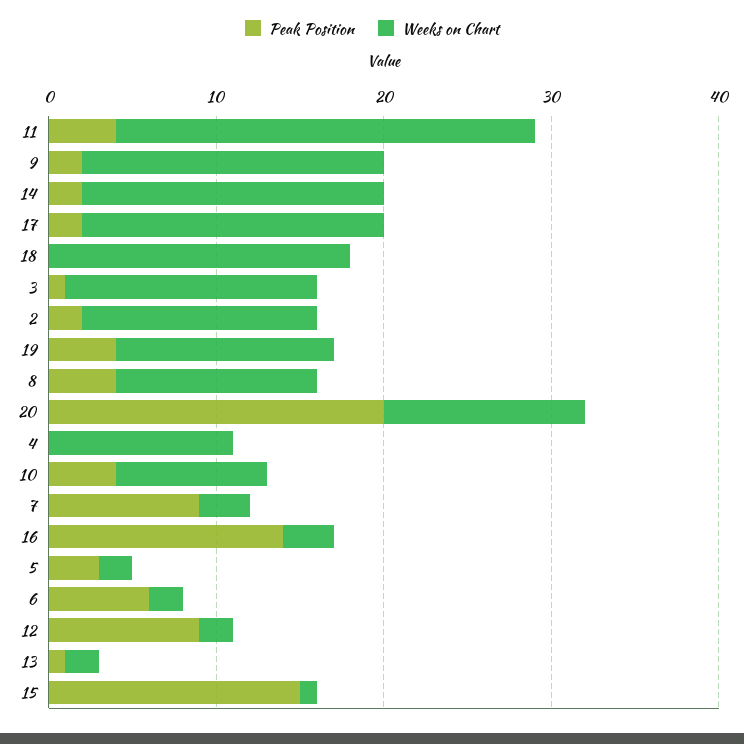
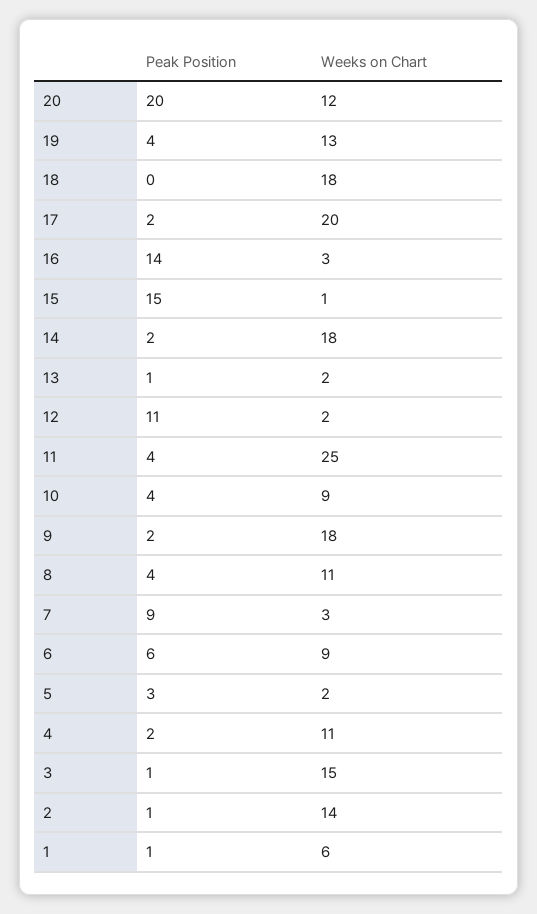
Weeks on Chart, 17: 18 -> 20
Peak Position, 2: 2 -> 1
Weeks on Chart, 8: 12 -> 11
Peak Position, 4: 0 -> 2
Weeks on Chart, 6: 2 -> 9
Peak Position, 12: 9 -> 11
Peak Position, 1: none -> 1
Weeks on Chart, 1: none -> 6

